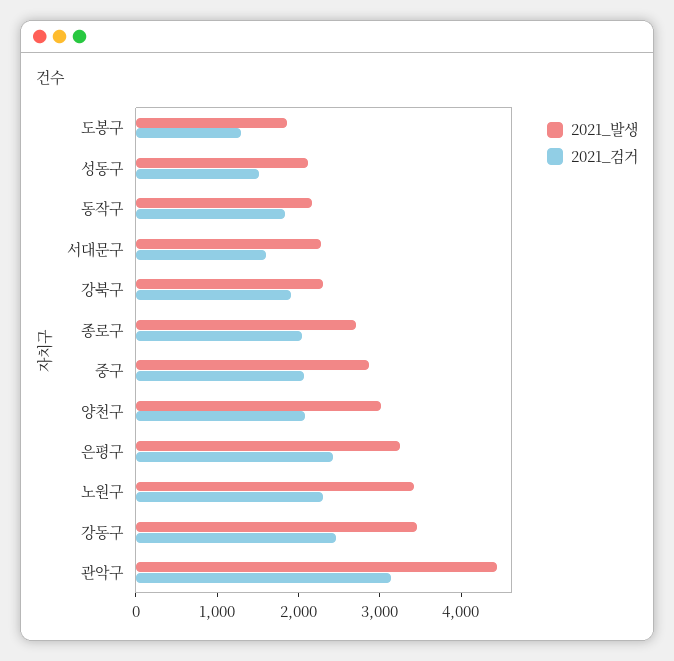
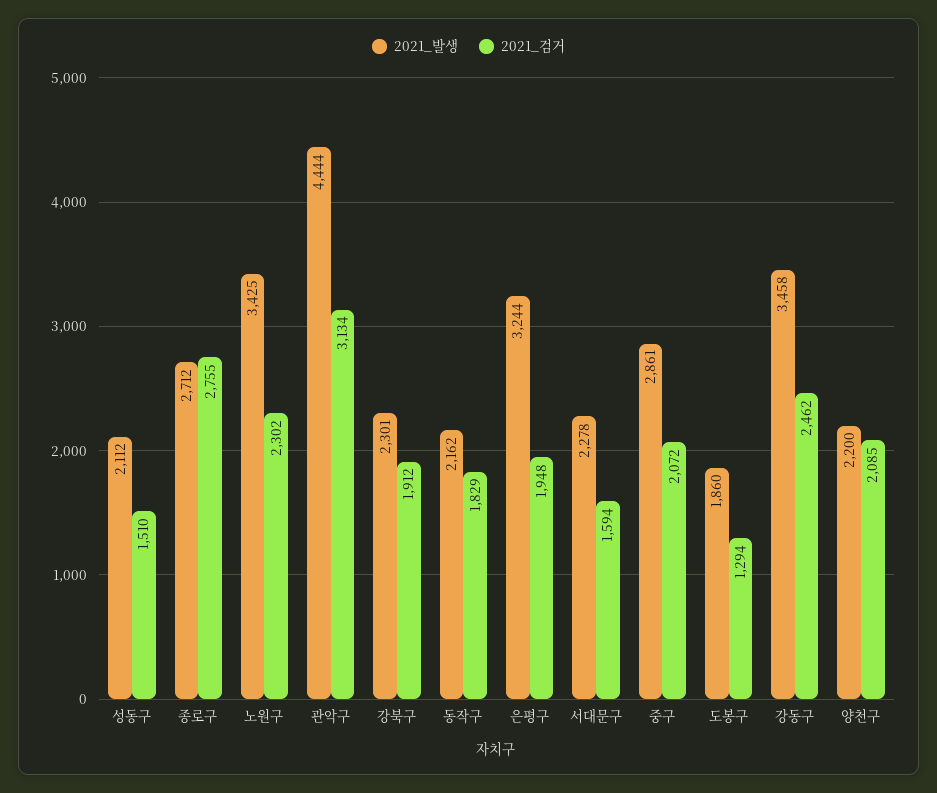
2021_검거, 종로구: 2000 -> 2755
2021_발생, 양천구: 3000 -> 2200
2021_검거, 은평구: 2400 -> 1948

